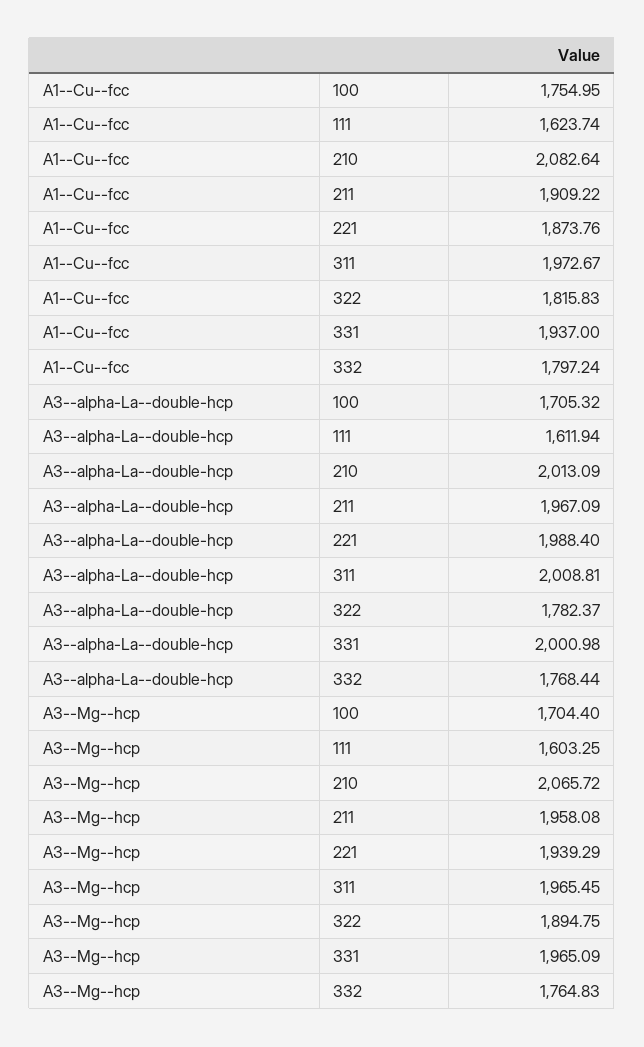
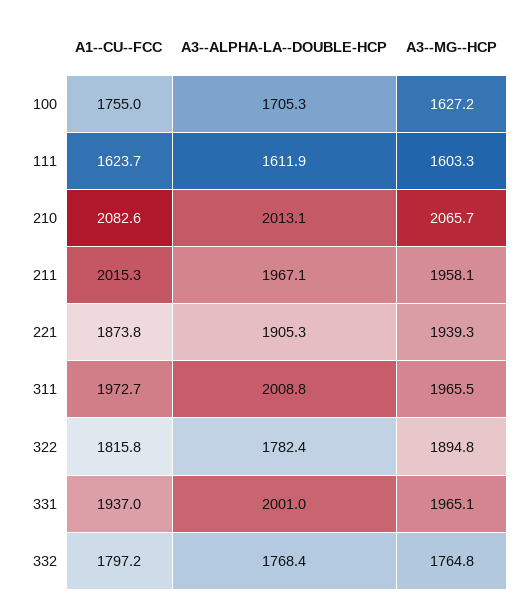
A1--Cu--fcc, 211: 1909.22 -> 2015.3
A3--alpha-La--double-hcp, 221: 1988.4 -> 1905.3
A3--Mg--hcp, 100: 1704.4 -> 1627.2

